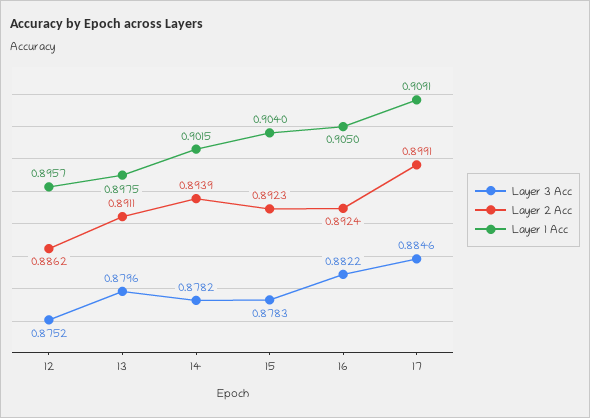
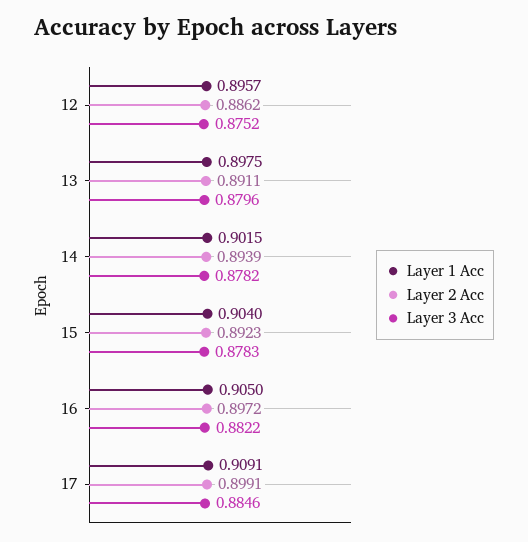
Layer 2 Acc, 16: 0.8924 -> 0.8972

